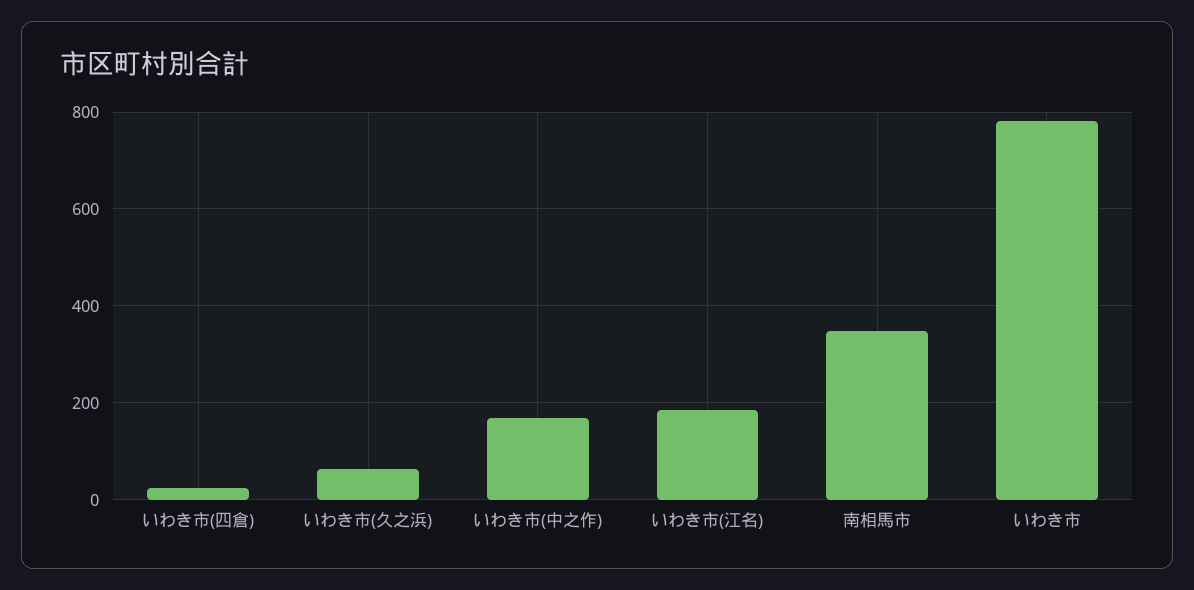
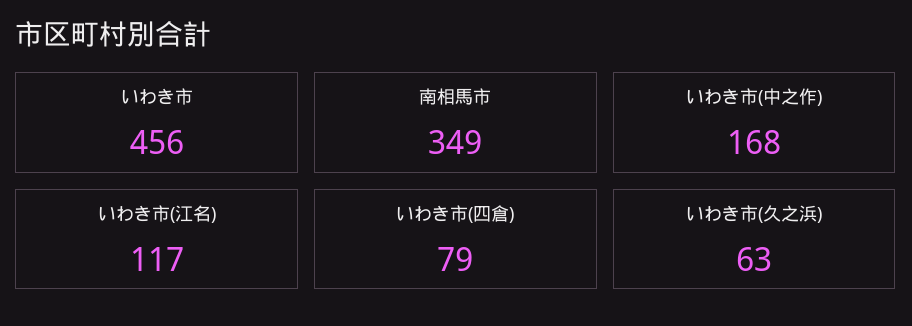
いわき市(四倉): 20 -> 79
いわき市(江名): 180 -> 117
いわき市: 780 -> 456

